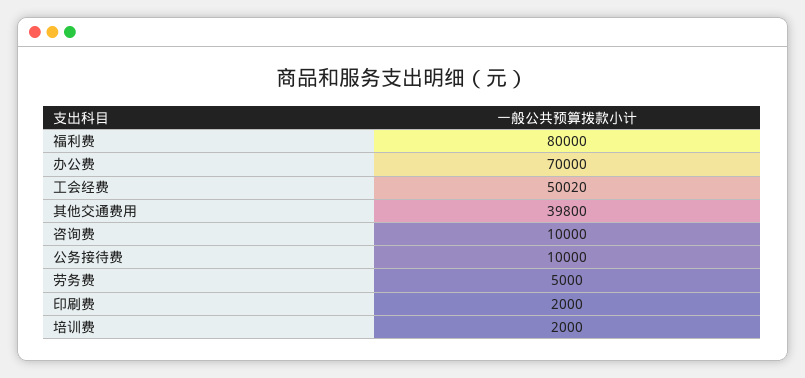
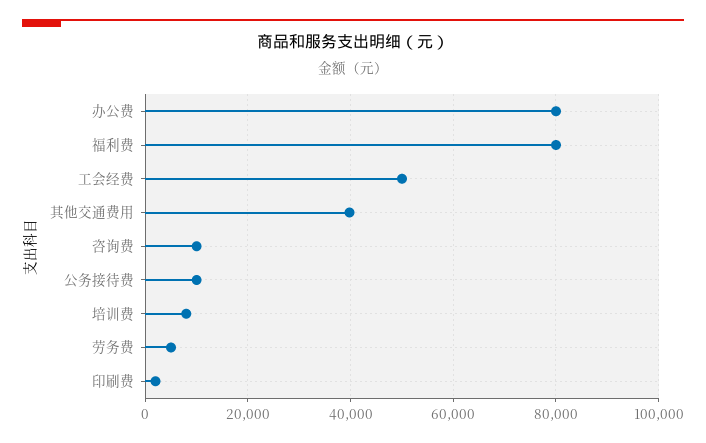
办公费: 70000 -> 80000
培训费: 2000 -> 8000

